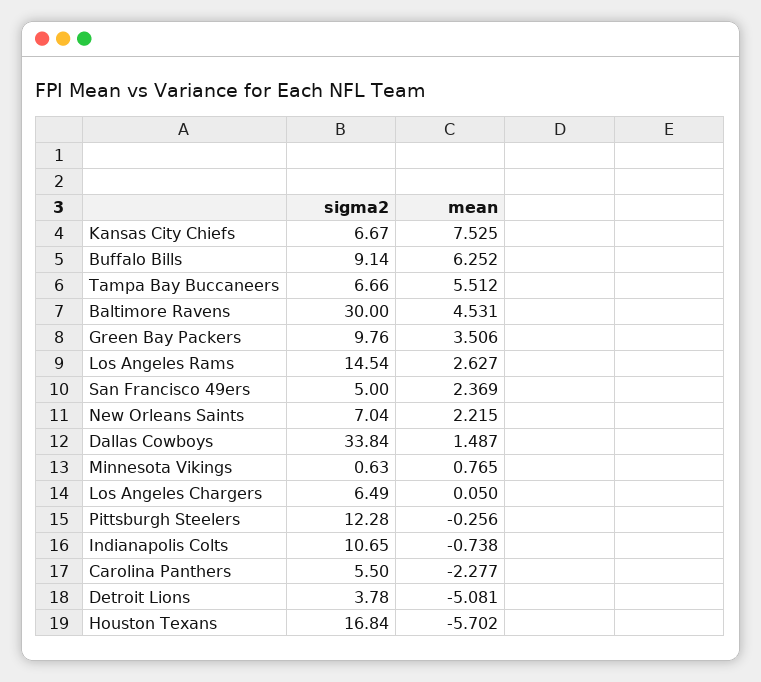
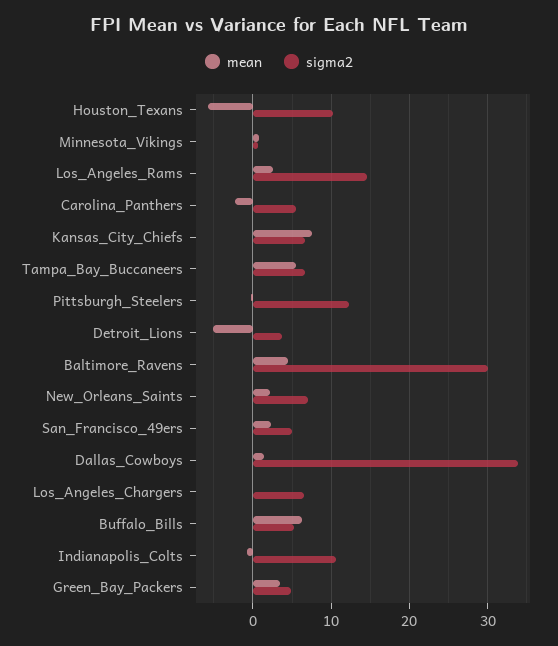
sigma2, Buffalo Bills: 9.14 -> 5
sigma2, Green Bay Packers: 9.76 -> 5
sigma2, Houston Texans: 16.84 -> 10

